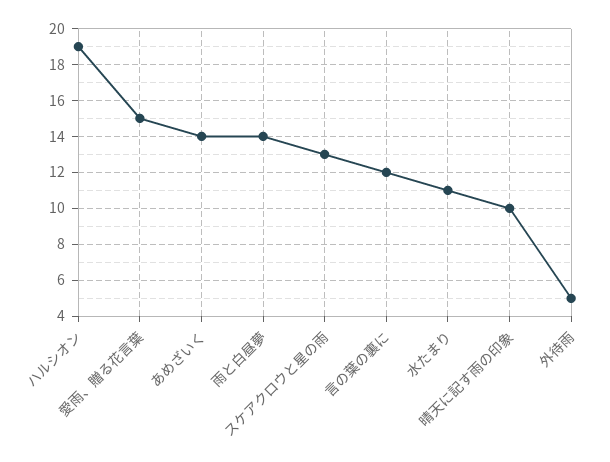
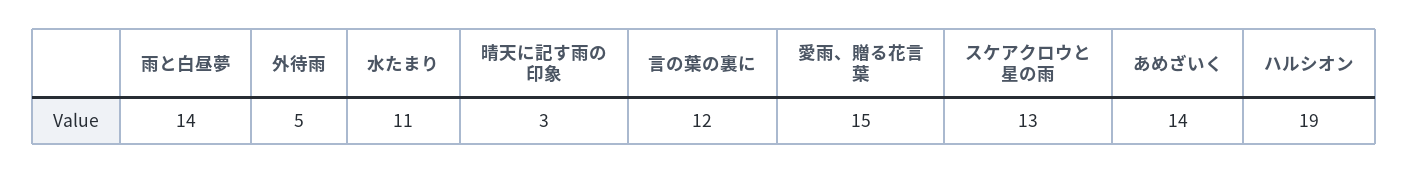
晴天に記す雨の印象: 10 -> 3

